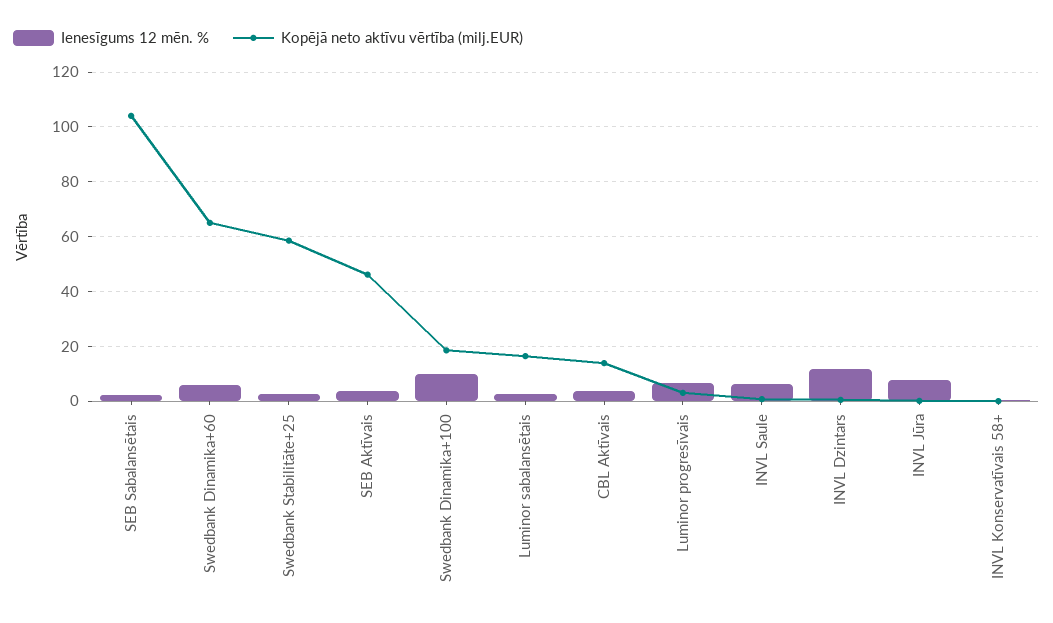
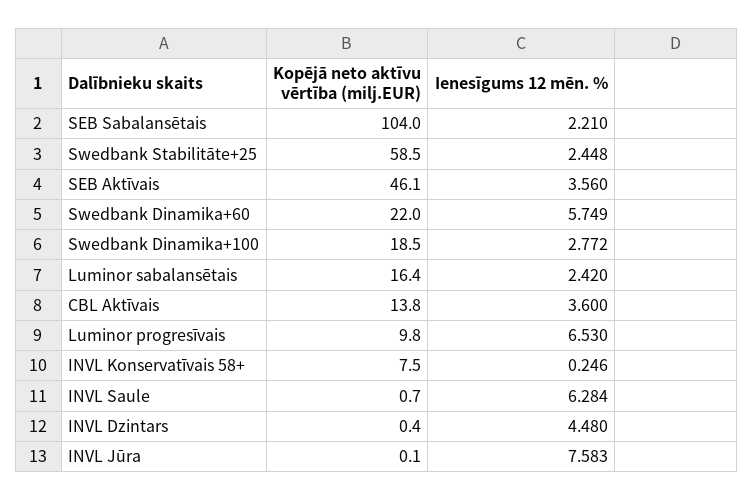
Kopējā neto aktīvu vērtība (milj.EUR), Swedbank Dinamika+60: 65 -> 22
Ienesīgums 12 mēn. %, Swedbank Dinamika+100: 10 -> 2.772
Kopējā neto aktīvu vērtība (milj.EUR), Luminor progresīvais: 2.5 -> 9.8
Ienesīgums 12 mēn. %, INVL Dzintars: 12.5 -> 4.48
Kopējā neto aktīvu vērtība (milj.EUR), INVL Konservatīvais 58+: 0 -> 7.5

